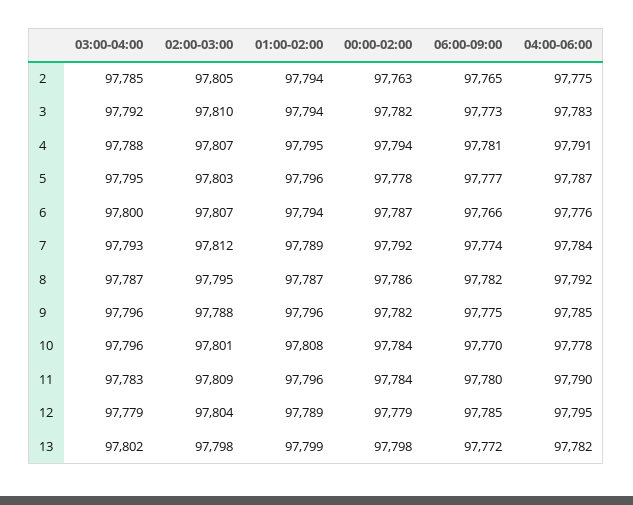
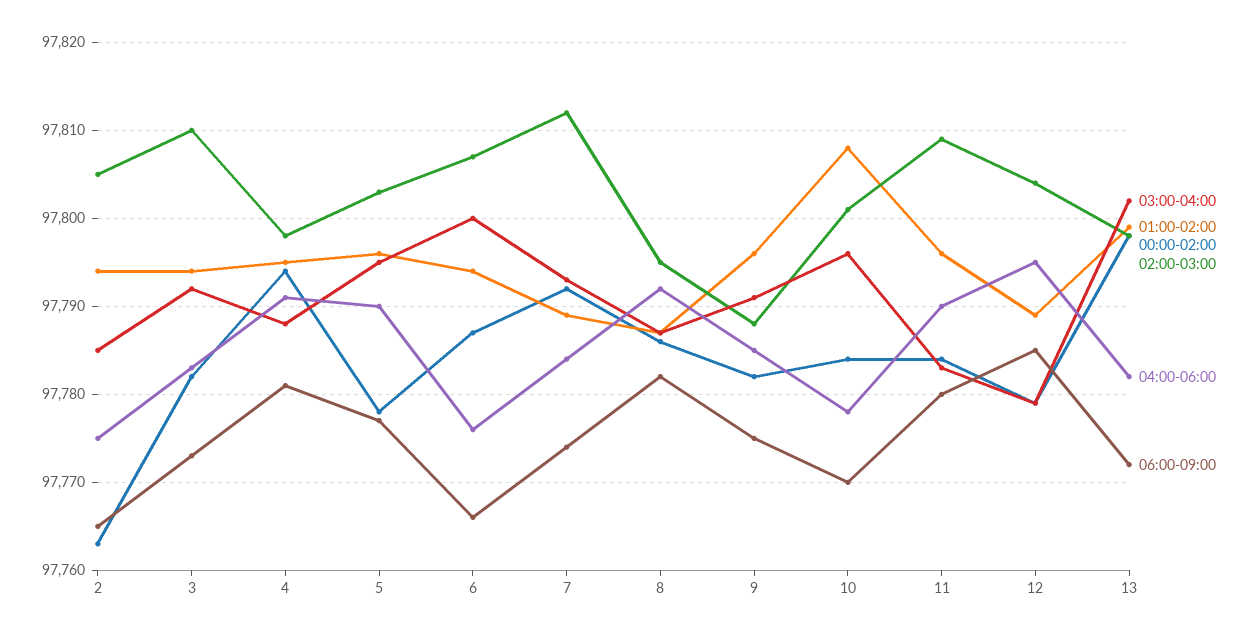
02:00-03:00, 4: 97807 -> 97798
04:00-06:00, 5: 97787 -> 97790
03:00-04:00, 9: 97796 -> 97791

